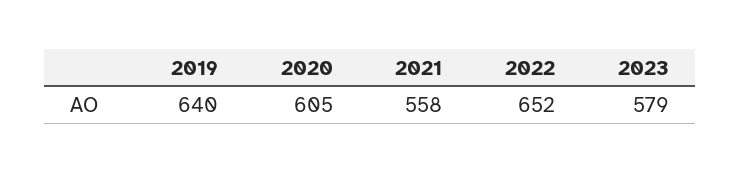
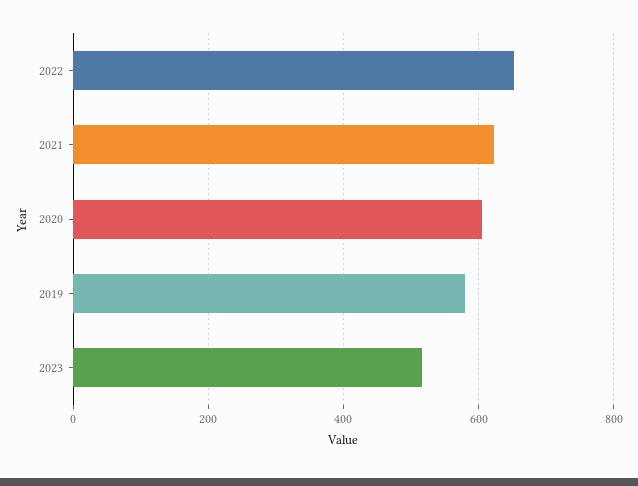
2019: 640 -> 580
2021: 558 -> 620
2023: 579 -> 520

